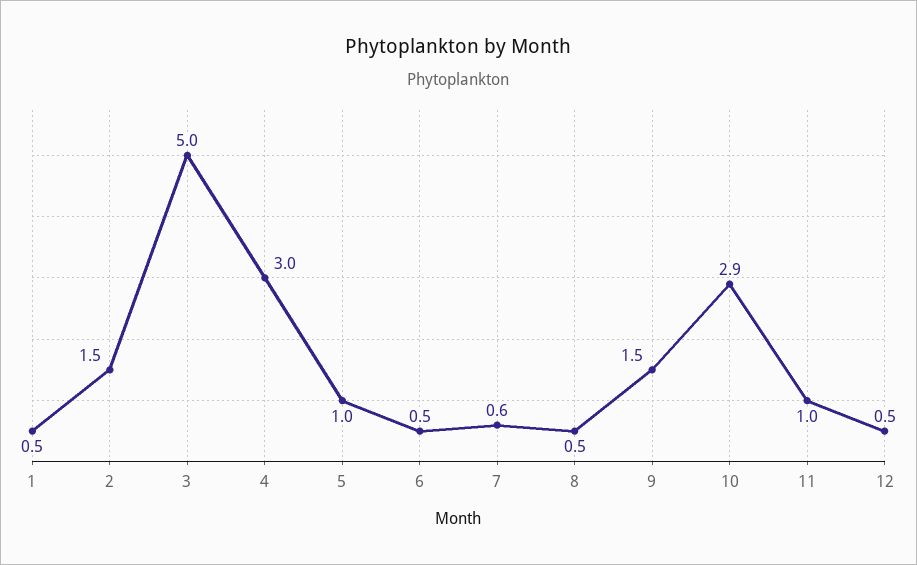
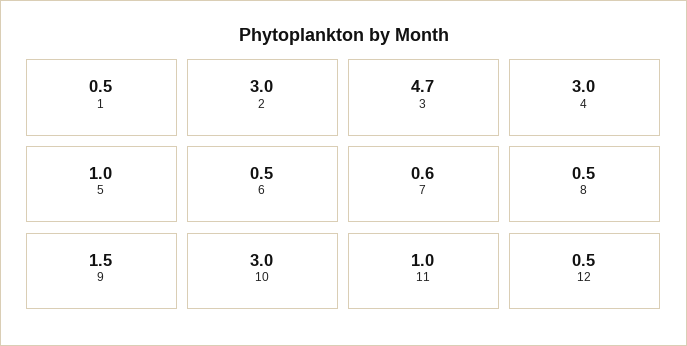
2: 1.5 -> 3
3: 5 -> 4.7
10: 2.9 -> 3

